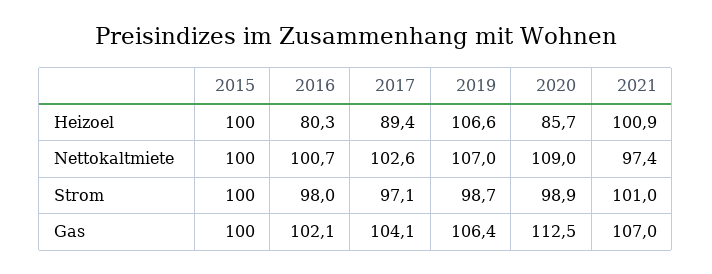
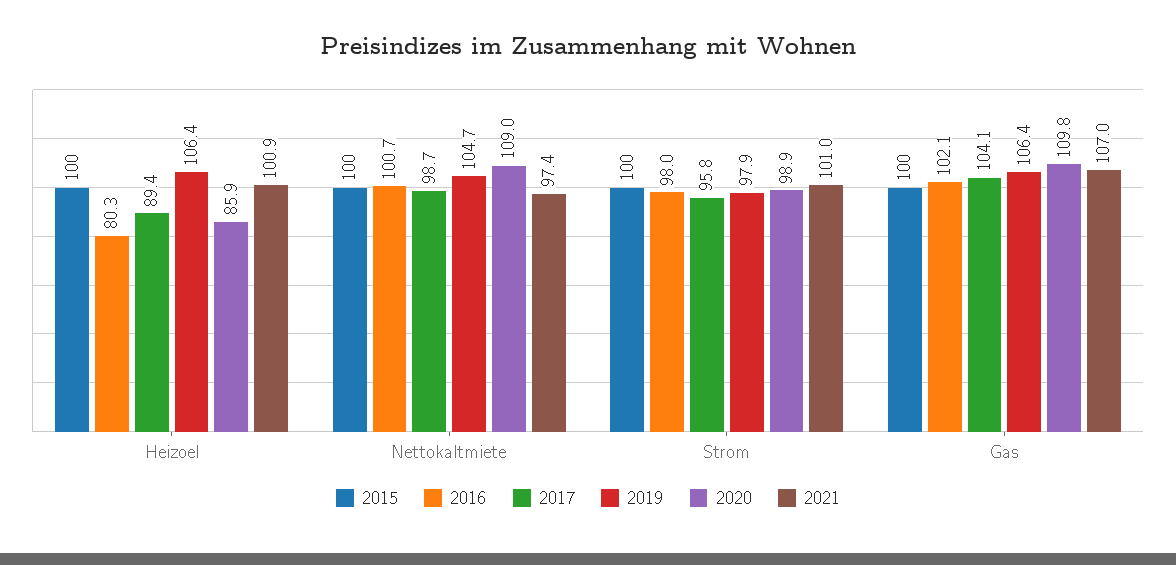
2019, Heizoel: 106.6 -> 106.4
2020, Heizoel: 85.7 -> 85.9
2017, Nettokaltmiete: 102.6 -> 98.7
2019, Nettokaltmiete: 107 -> 104.7
2017, Strom: 97.1 -> 95.8
2019, Strom: 98.7 -> 97.9
2020, Gas: 112.5 -> 109.8

